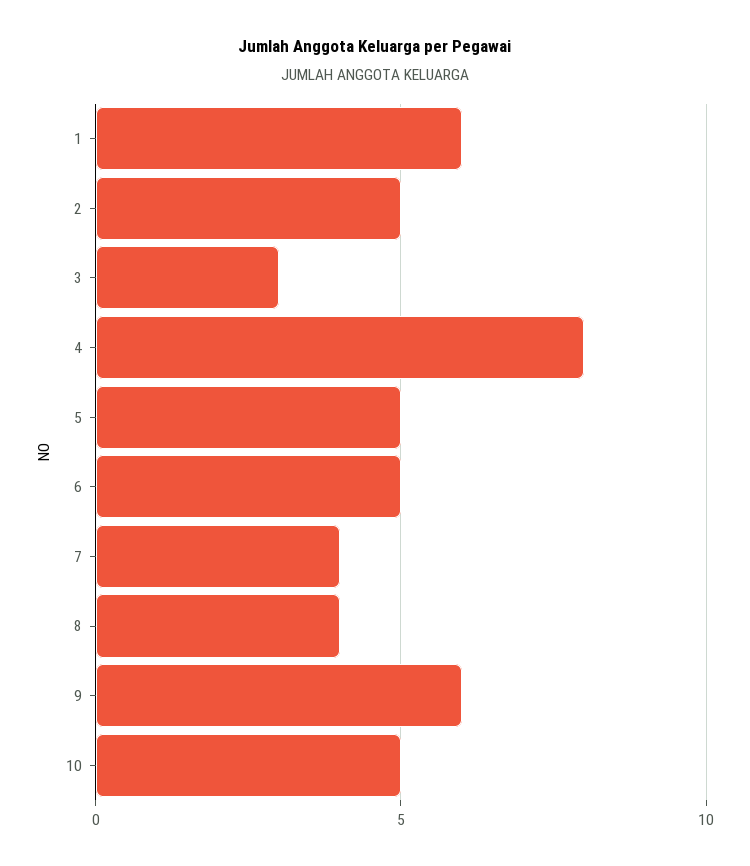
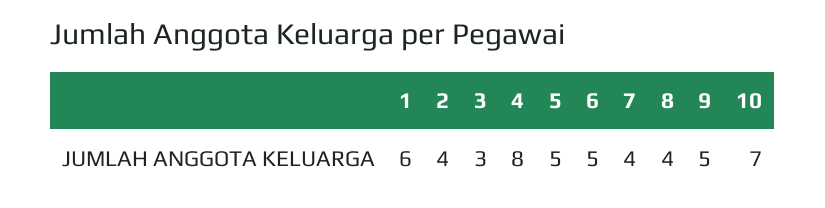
2: 5 -> 4
9: 6 -> 5
10: 5 -> 7

